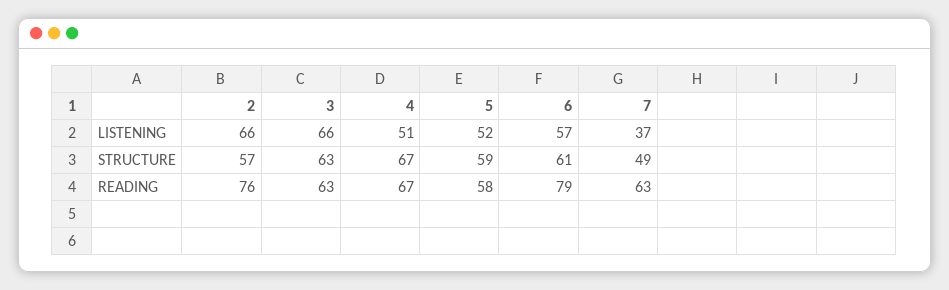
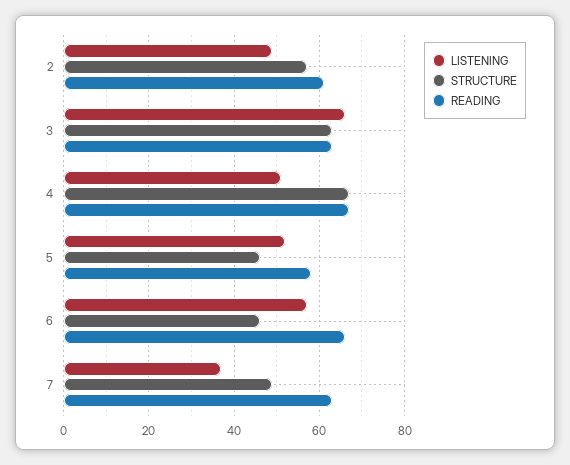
LISTENING, 2: 66 -> 50
STRUCTURE, 5: 59 -> 45
STRUCTURE, 6: 61 -> 45
READING, 2: 76 -> 60
READING, 6: 79 -> 65

